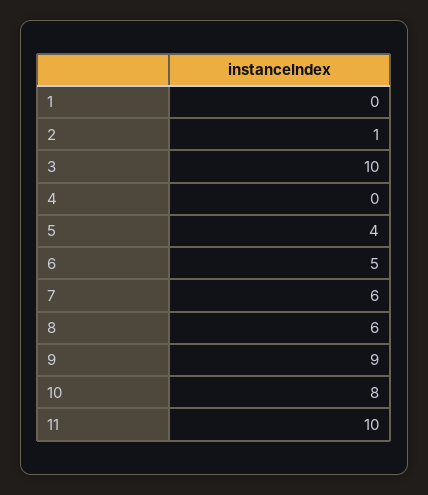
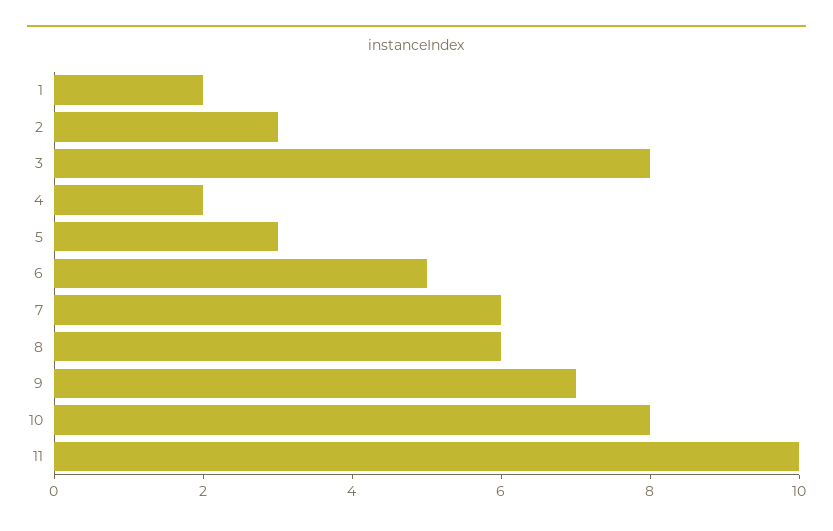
1: 0 -> 2
2: 1 -> 3
3: 10 -> 8
4: 0 -> 2
5: 4 -> 3
9: 9 -> 7

